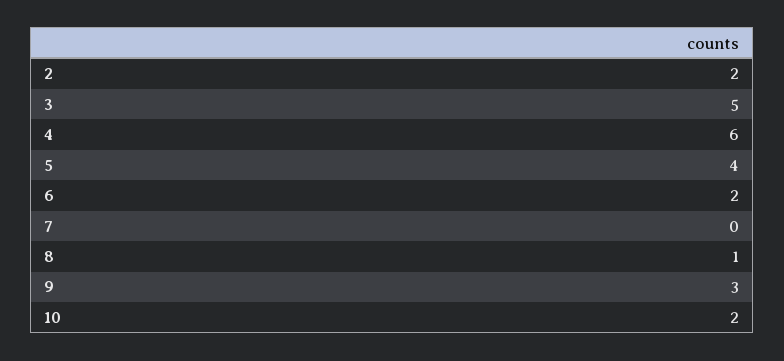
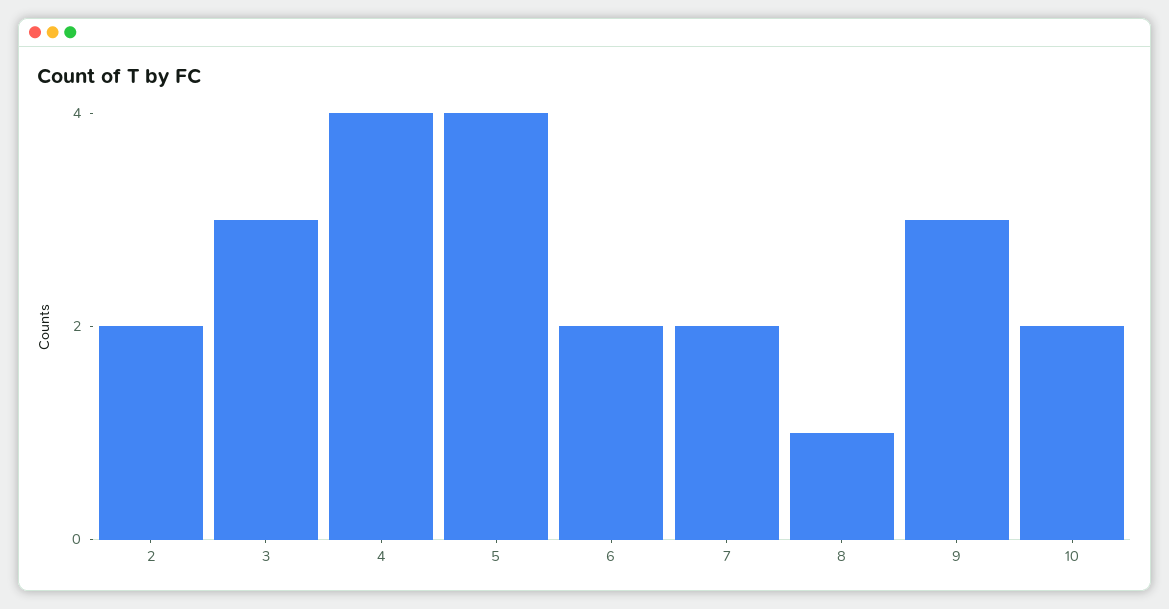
3: 5 -> 3
4: 6 -> 4
7: 0 -> 2

